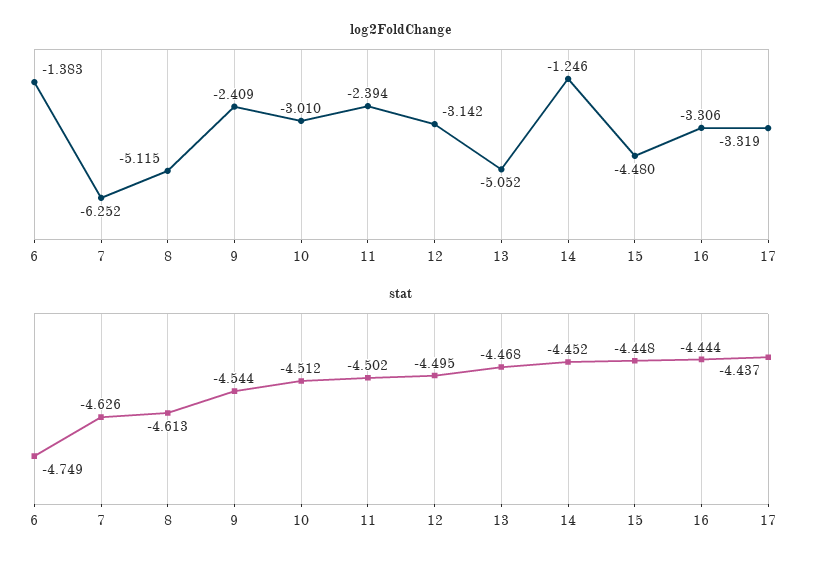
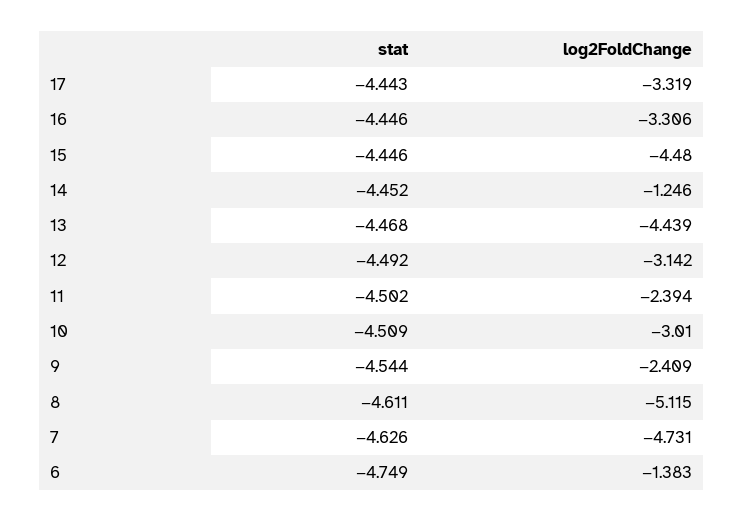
log2FoldChange, 7: -6.252 -> -4.731
log2FoldChange, 13: -5.052 -> -4.439
stat, 8: -4.613 -> -4.611
stat, 10: -4.512 -> -4.509
stat, 12: -4.495 -> -4.492
stat, 15: -4.448 -> -4.446
stat, 16: -4.444 -> -4.446
stat, 17: -4.437 -> -4.443

